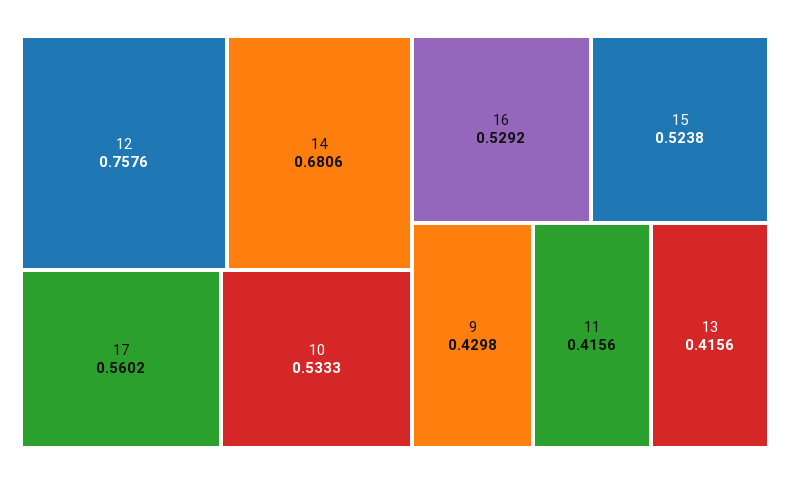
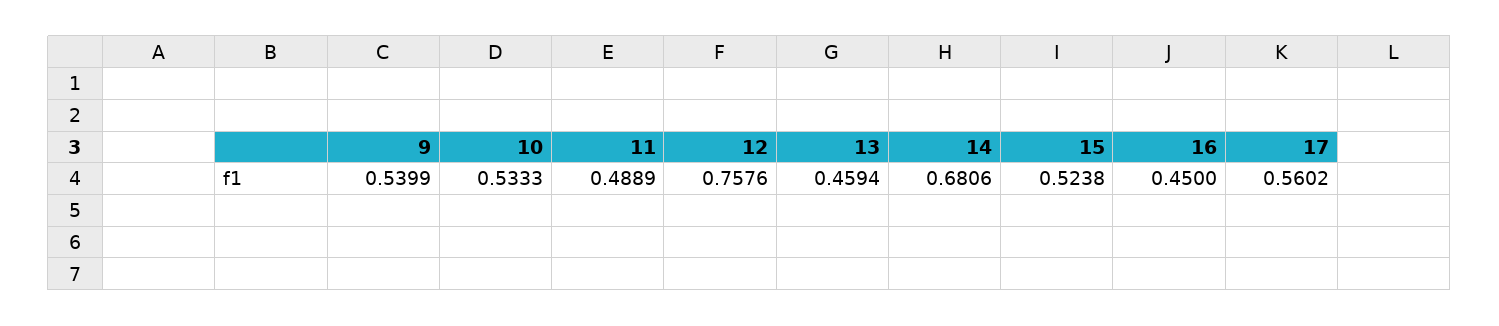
16: 0.5292 -> 0.45
9: 0.4298 -> 0.5399
11: 0.4156 -> 0.4889
13: 0.4156 -> 0.4594

